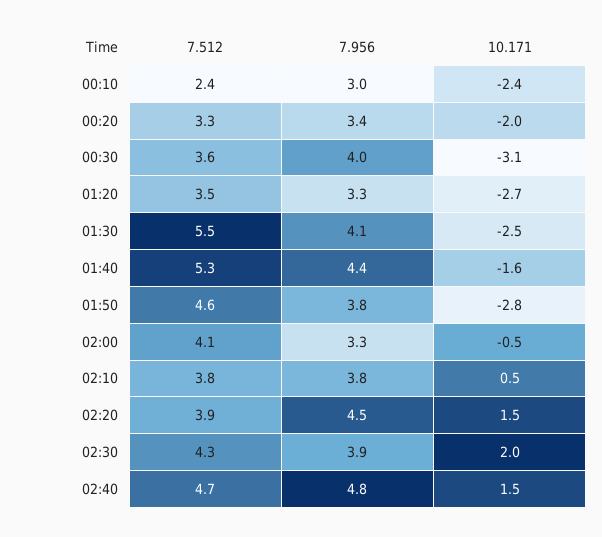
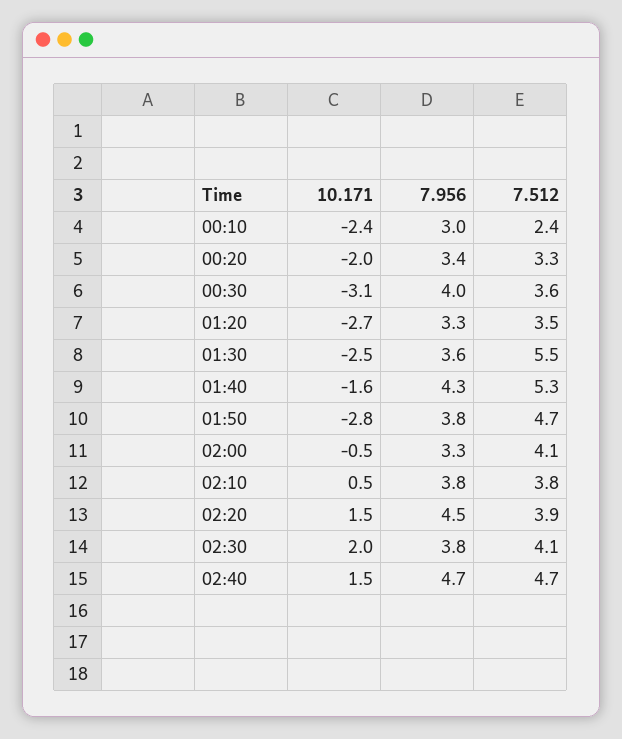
7.956, 01:30: 4.1 -> 3.6
7.956, 01:40: 4.4 -> 4.3
7.512, 01:50: 4.6 -> 4.7
7.512, 02:30: 4.3 -> 4.1
7.956, 02:30: 3.9 -> 3.8
7.956, 02:40: 4.8 -> 4.7

